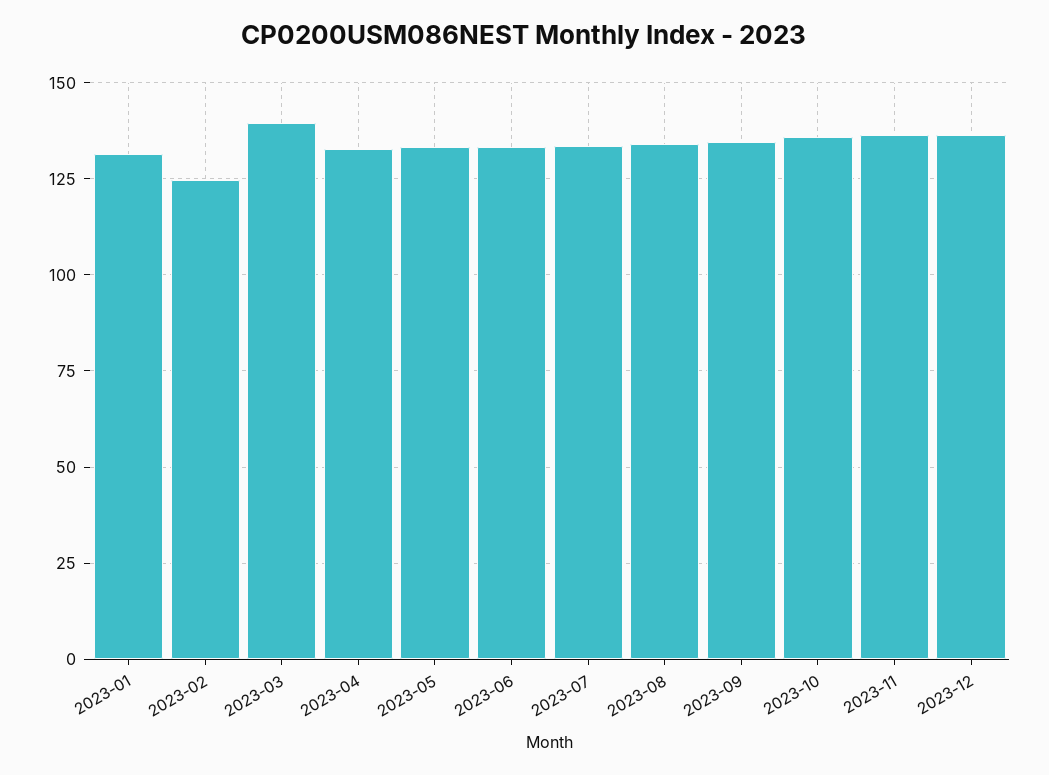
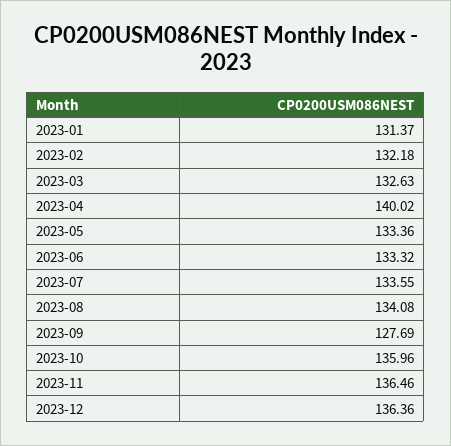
2023-02: 125 -> 132.18
2023-03: 140 -> 132.63
2023-04: 132.5 -> 140.02
2023-09: 135 -> 127.69

